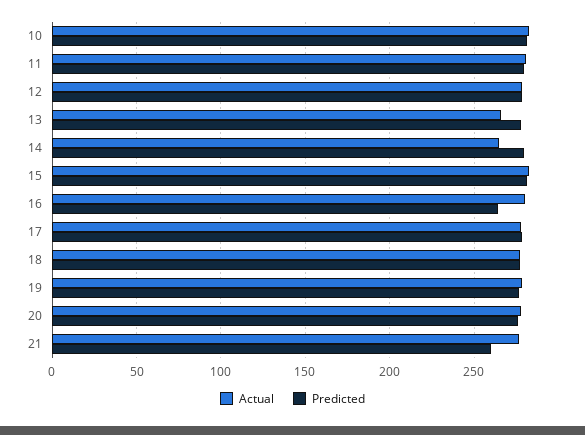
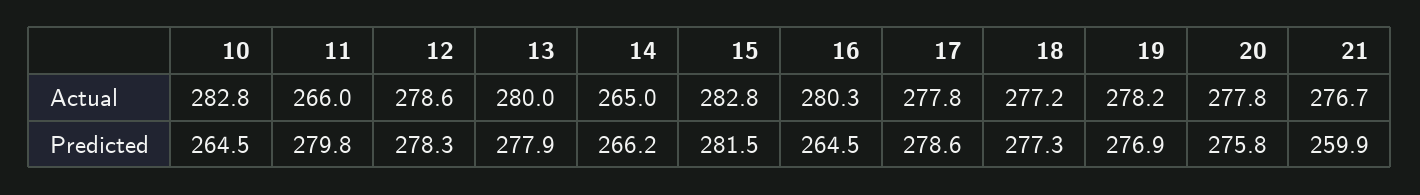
Predicted, 10: 280 -> 264.5
Actual, 11: 280 -> 266
Actual, 13: 265 -> 280
Predicted, 14: 280 -> 266.2

